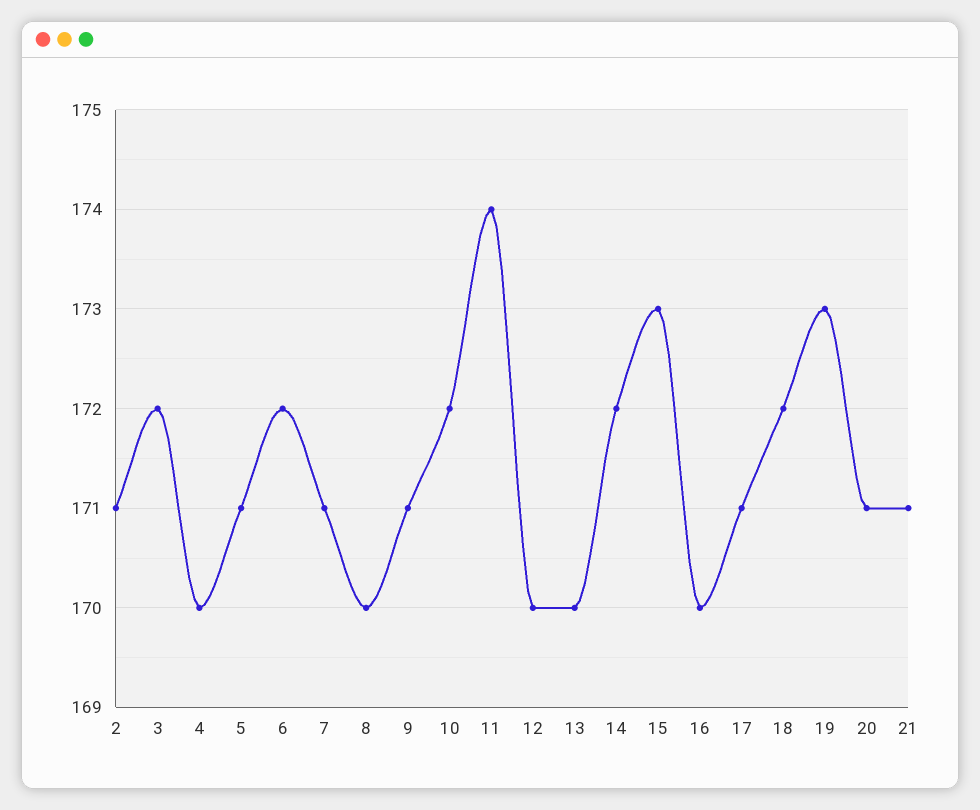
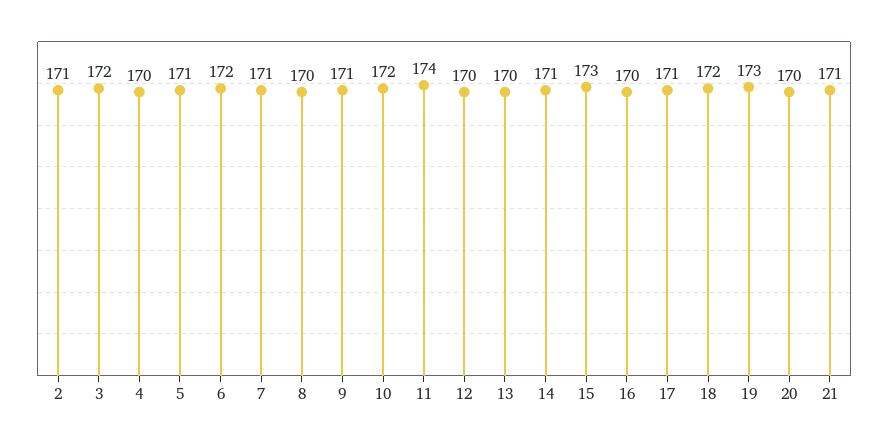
14: 172 -> 171
20: 171 -> 170

